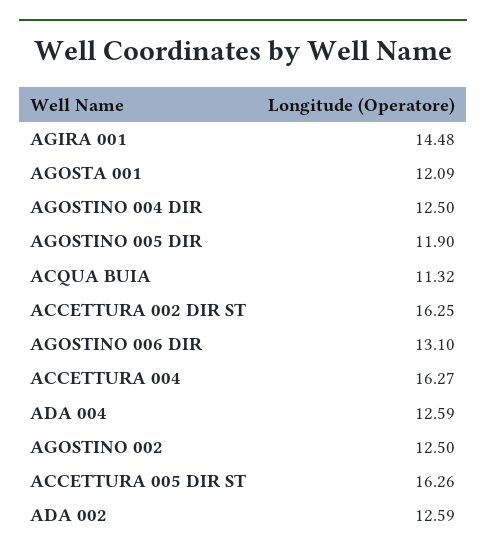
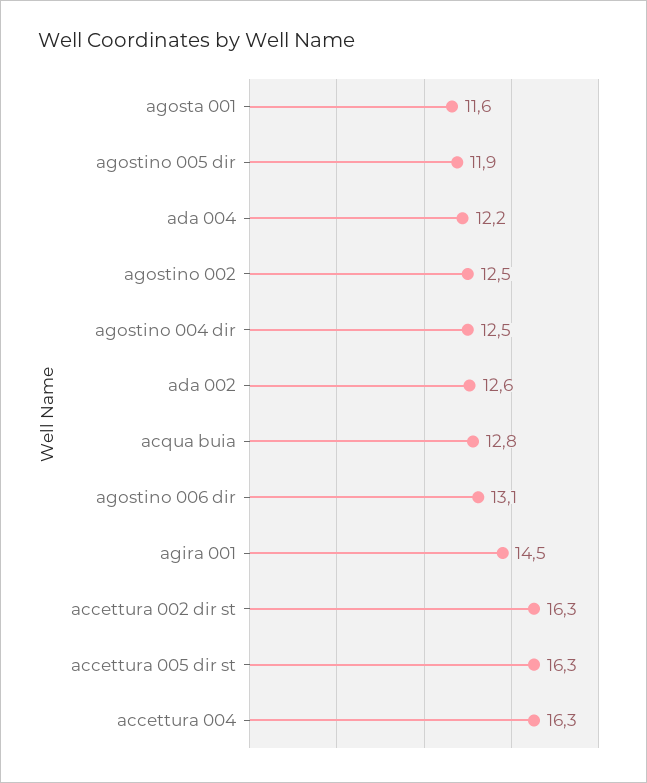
AGOSTA 001: 12.09 -> 11.6
ACQUA BUIA: 11.32 -> 12.8
ADA 004: 12.59 -> 12.2

